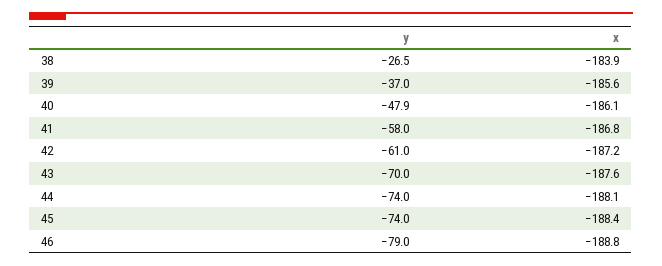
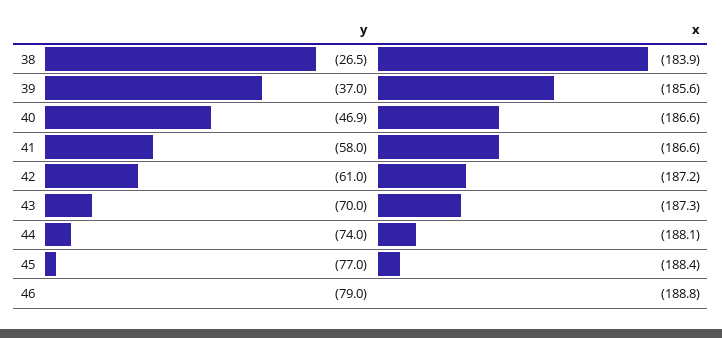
y, 40: -47.9 -> -46.9
x, 40: -186.1 -> -186.6
x, 41: -186.8 -> -186.6
x, 43: -187.6 -> -187.3
y, 45: -74 -> -77

